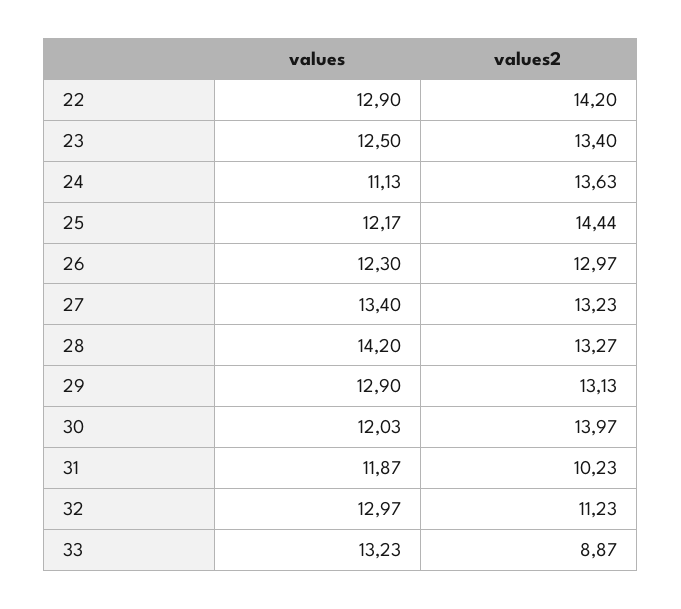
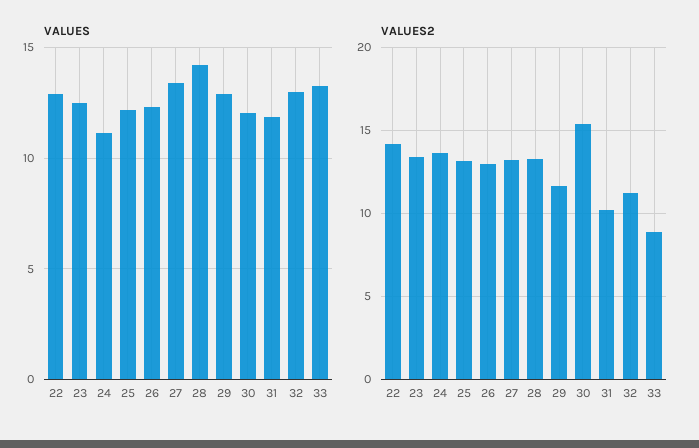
values2, 25: 14.44 -> 13
values2, 29: 13.13 -> 11.5
values2, 30: 13.97 -> 15.5

